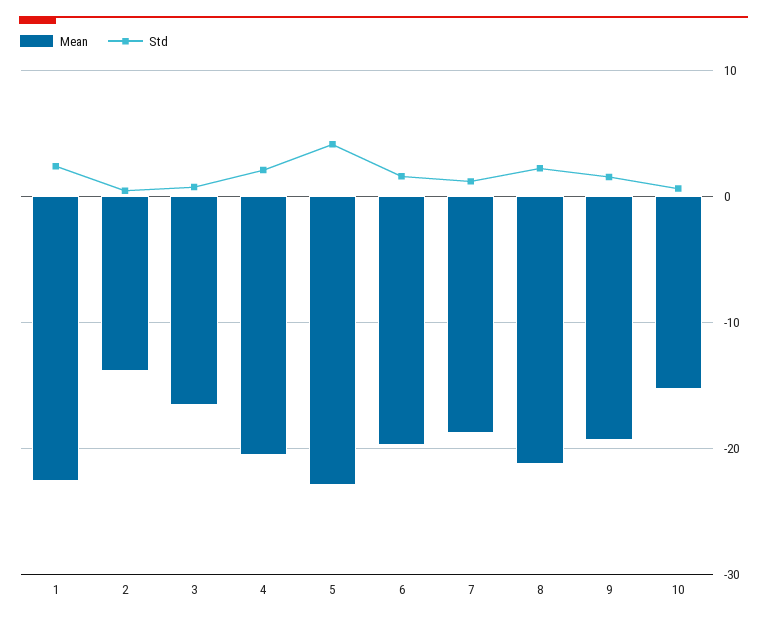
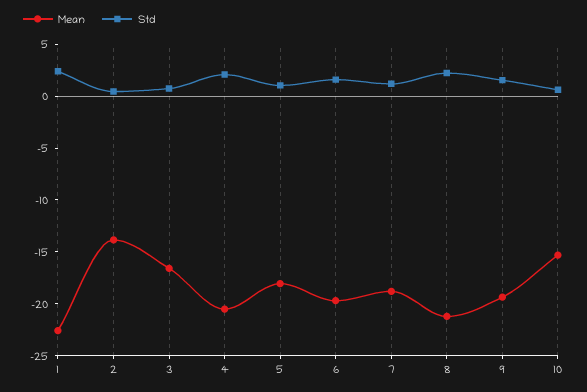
Mean, 5: -23 -> -18
Std, 5: 4 -> 1

